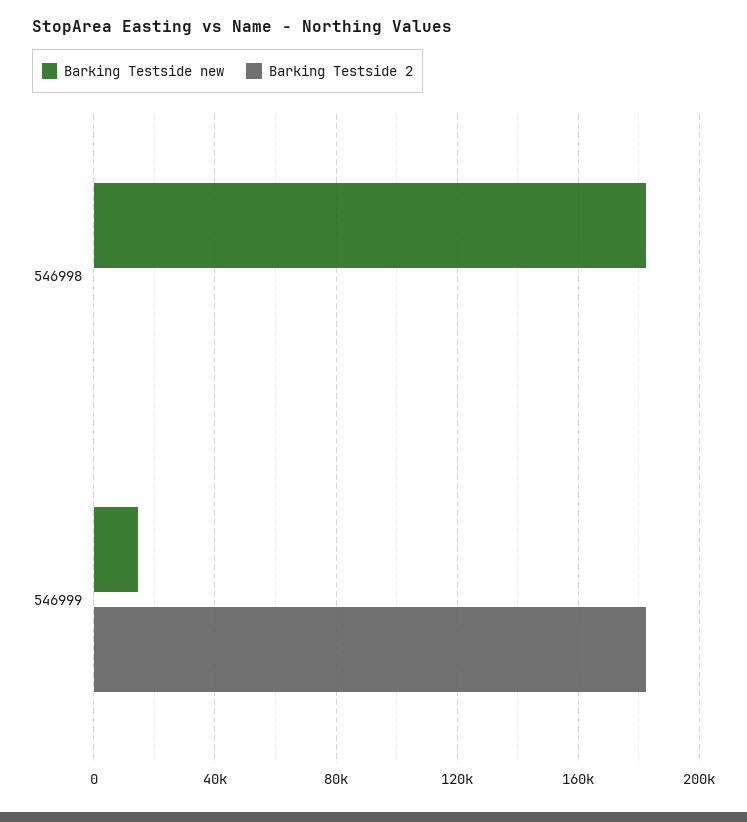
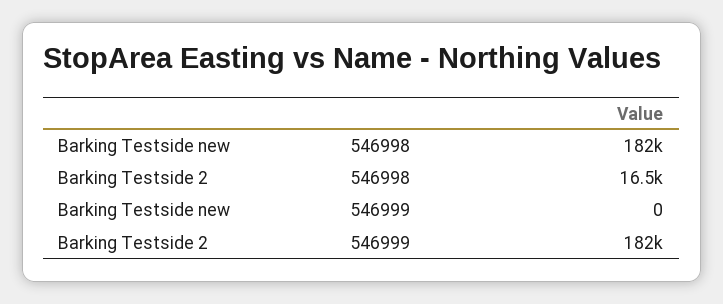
Barking Testside 2, 546998: 0 -> 16500
Barking Testside new, 546999: 15000 -> 0

